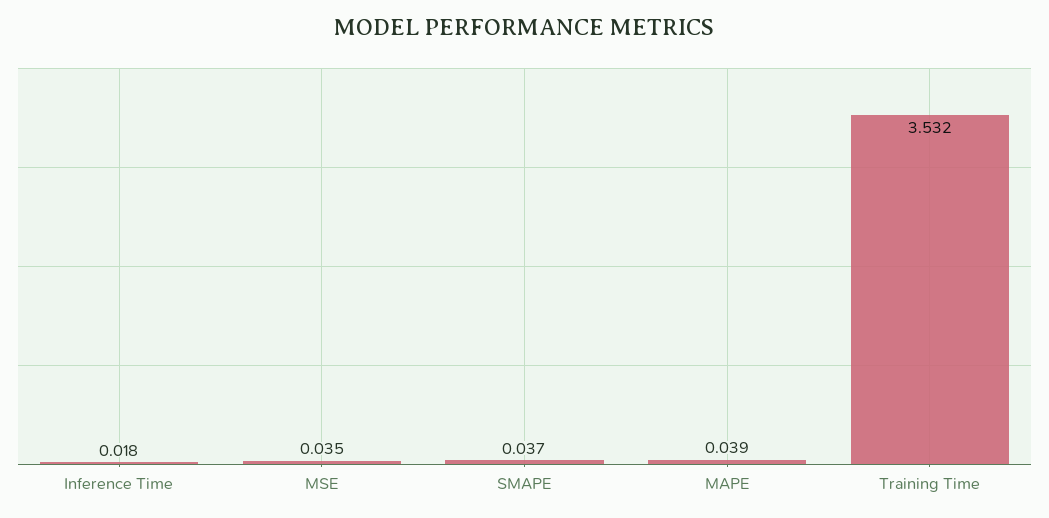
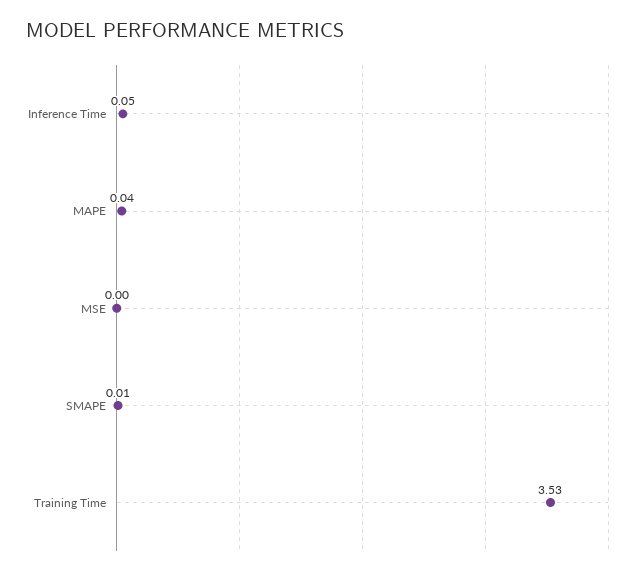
Inference Time: 0.018 -> 0.05
MSE: 0.035 -> 0
SMAPE: 0.037 -> 0.01

